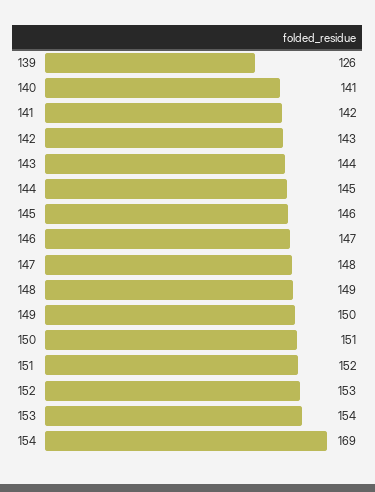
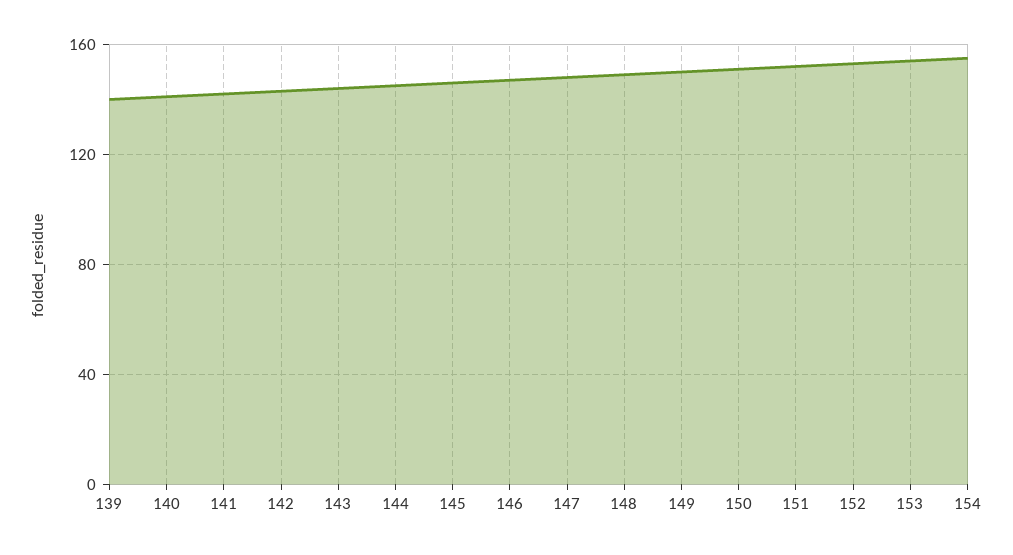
139: 126 -> 140
154: 169 -> 155

